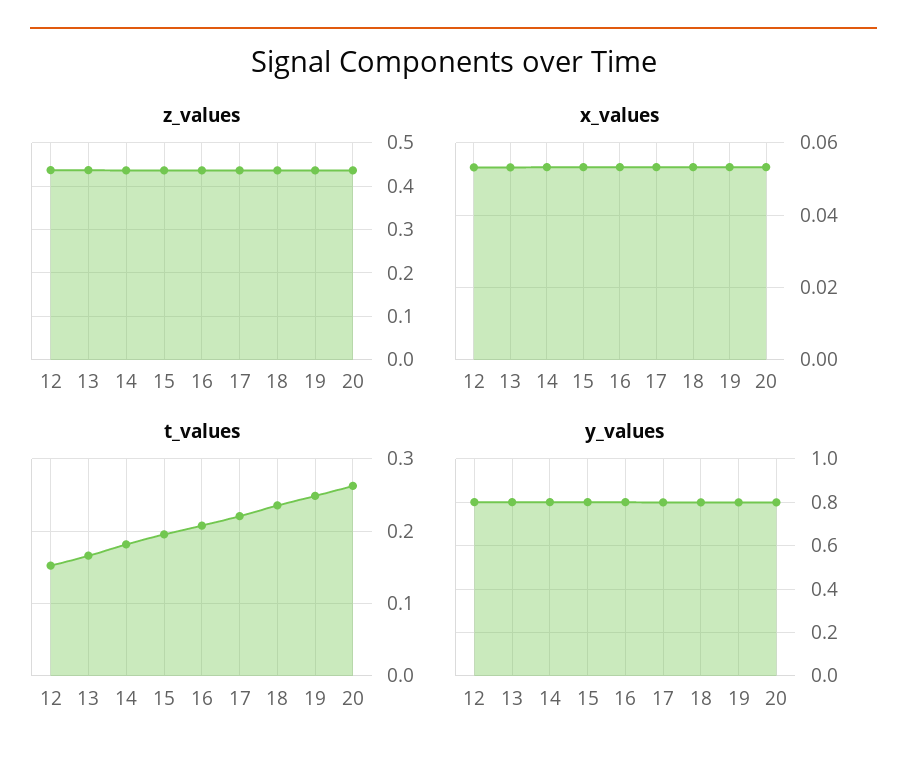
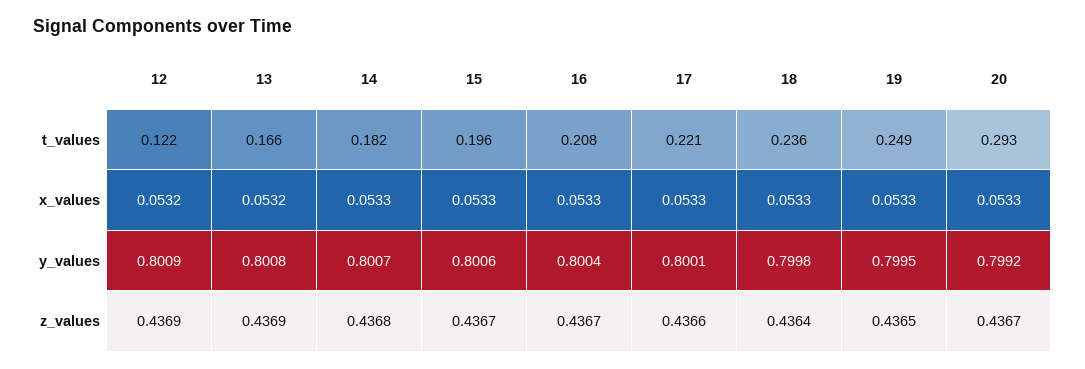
t_values, 12: 0.15 -> 0.122
t_values, 20: 0.26 -> 0.293

